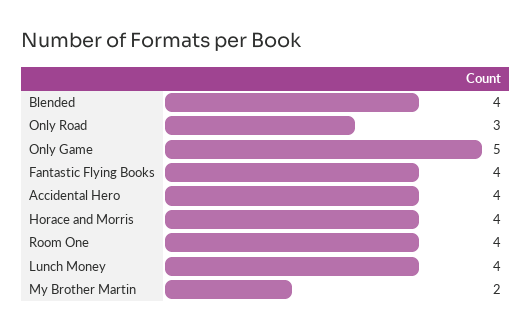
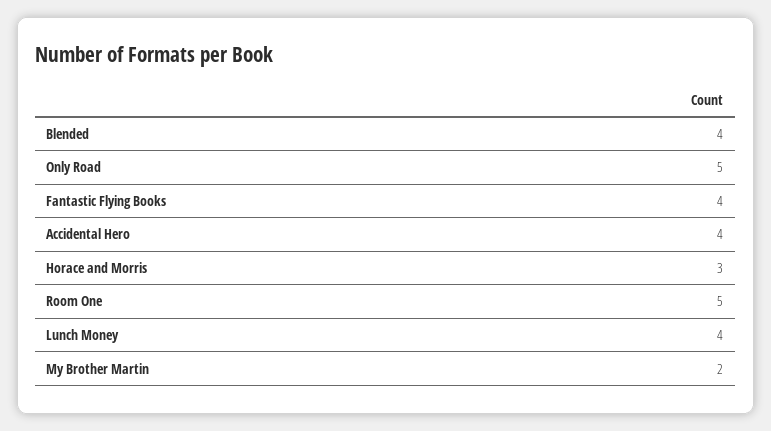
Only Road: 3 -> 5
Only Game: 5 -> none
Horace and Morris: 4 -> 3
Room One: 4 -> 5

